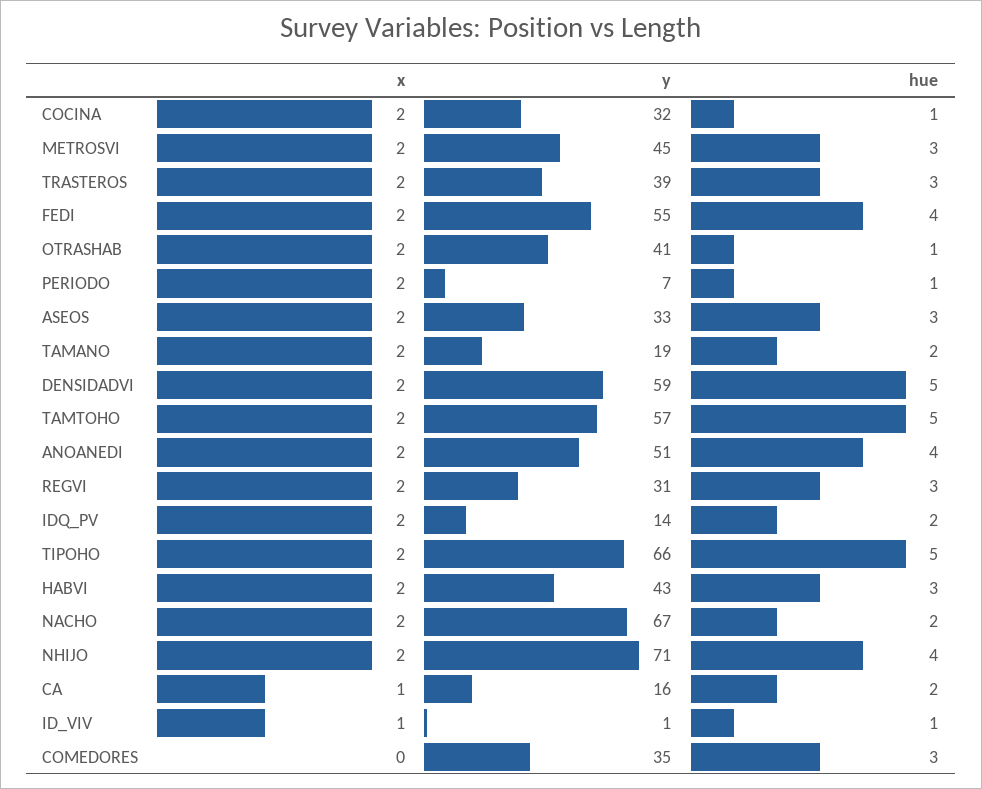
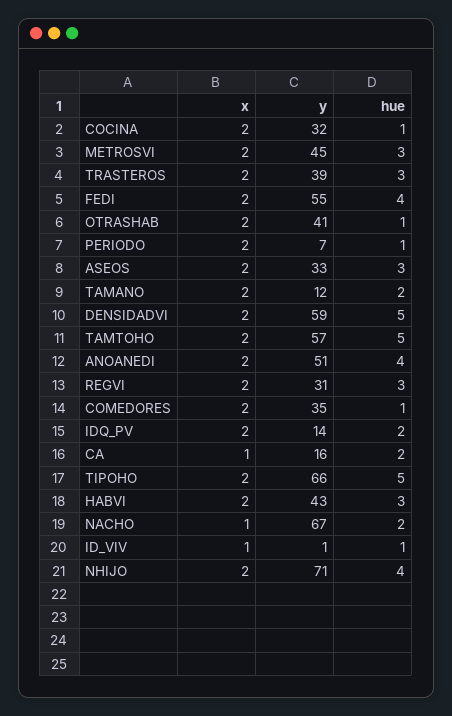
y, TAMANO: 19 -> 12
x, NACHO: 2 -> 1
x, COMEDORES: 0 -> 2
hue, COMEDORES: 3 -> 1

